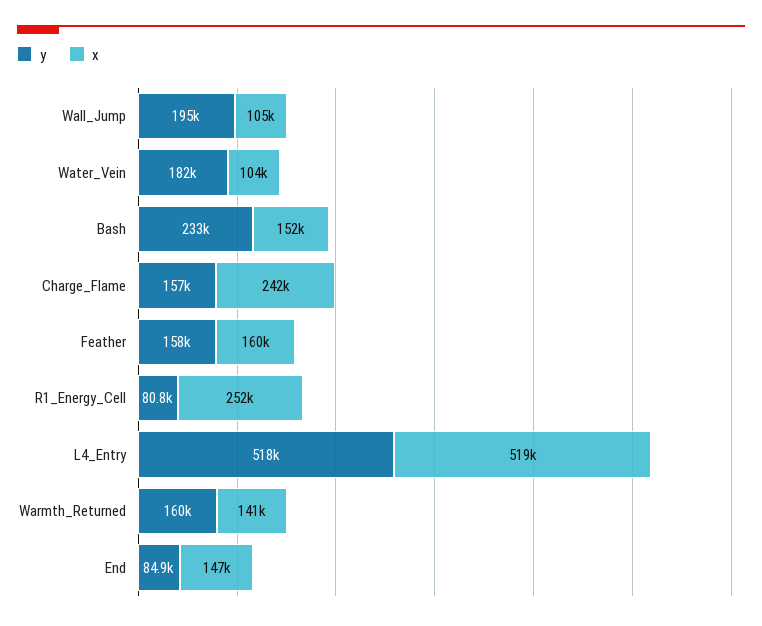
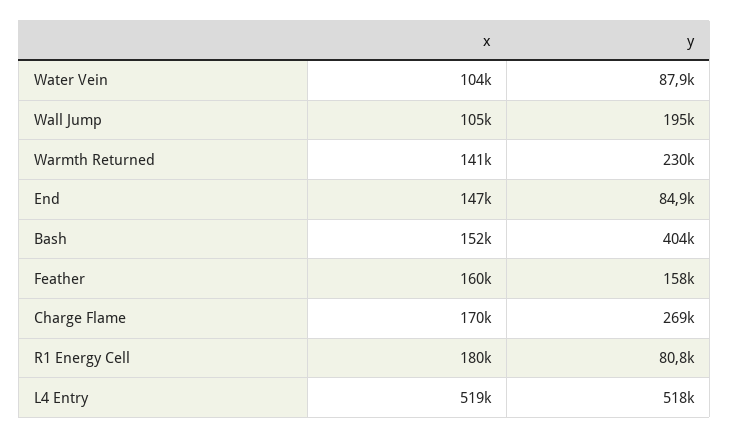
y, Water_Vein: 182000 -> 87900
y, Bash: 233000 -> 404000
y, Charge_Flame: 157000 -> 269000
x, Charge_Flame: 242000 -> 170000
x, R1_Energy_Cell: 252000 -> 180000
y, Warmth_Returned: 160000 -> 230000

